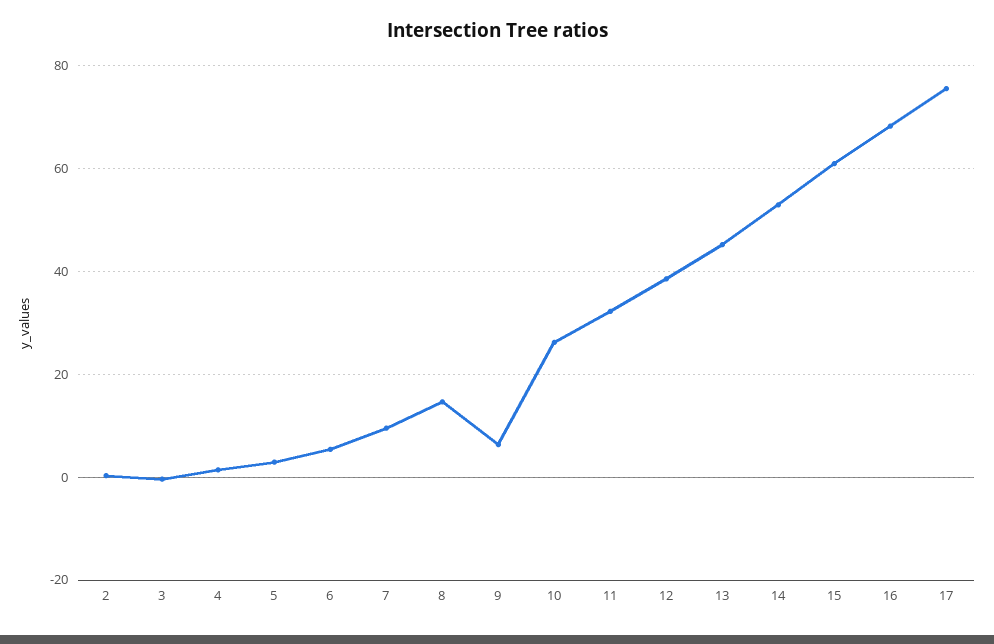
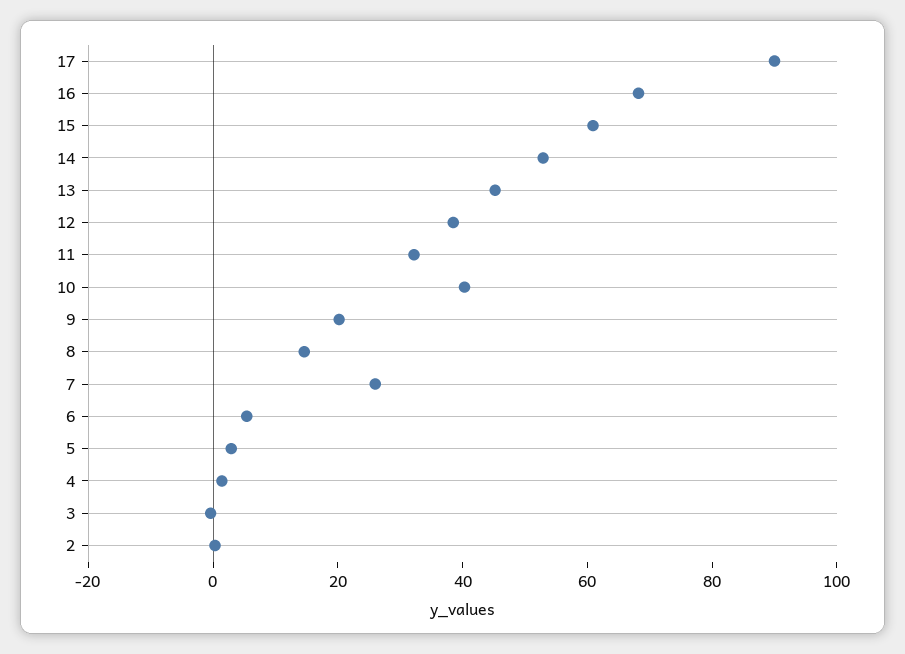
7: 10 -> 25
9: 6 -> 20
10: 26 -> 40
17: 76 -> 90

